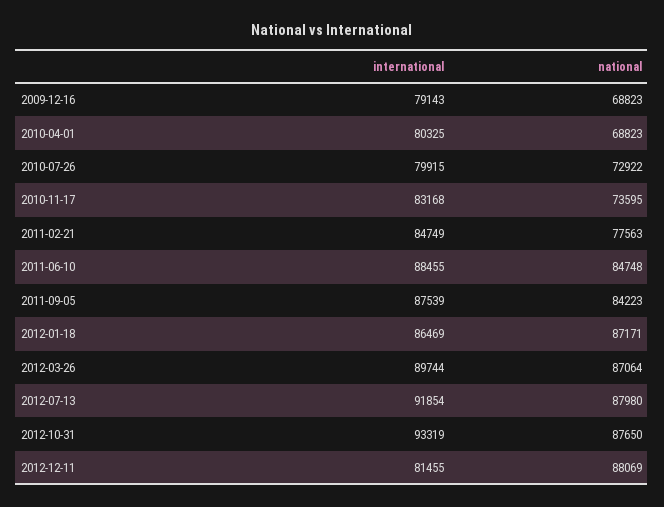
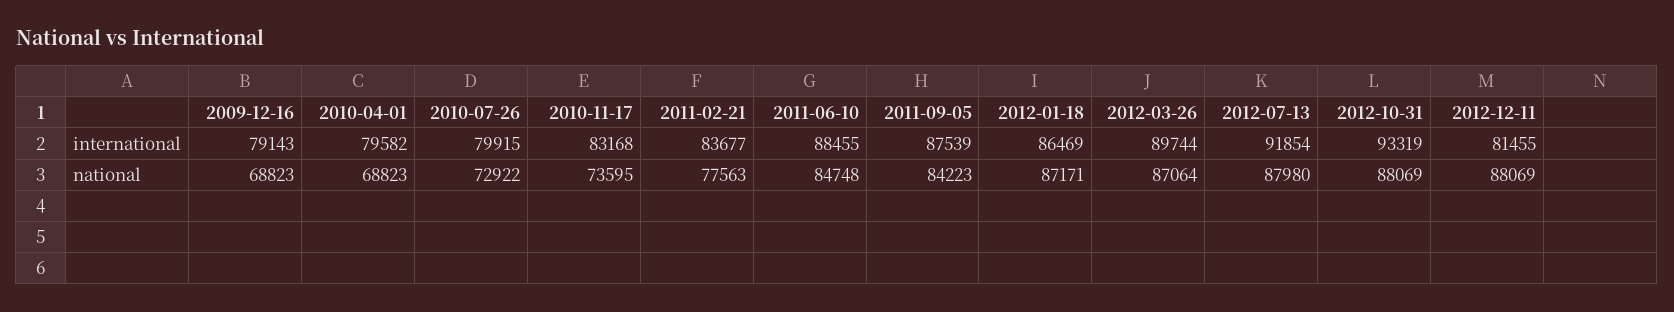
international, 2010-04-01: 80325 -> 79582
international, 2011-02-21: 84749 -> 83677
national, 2012-10-31: 87650 -> 88069

